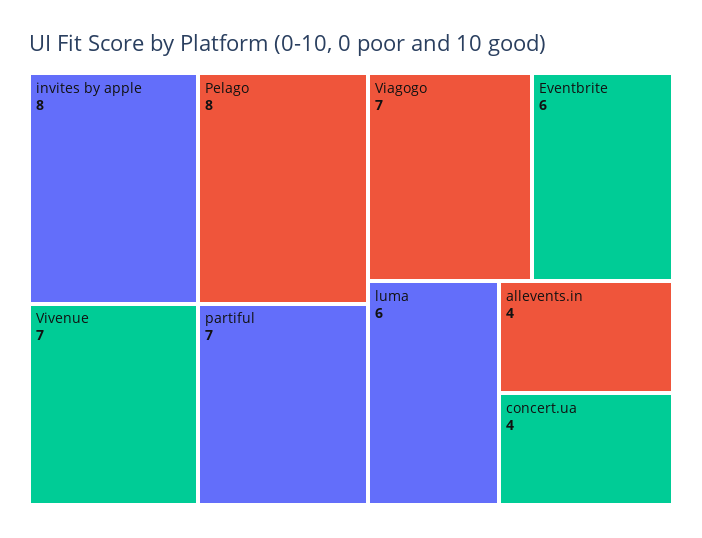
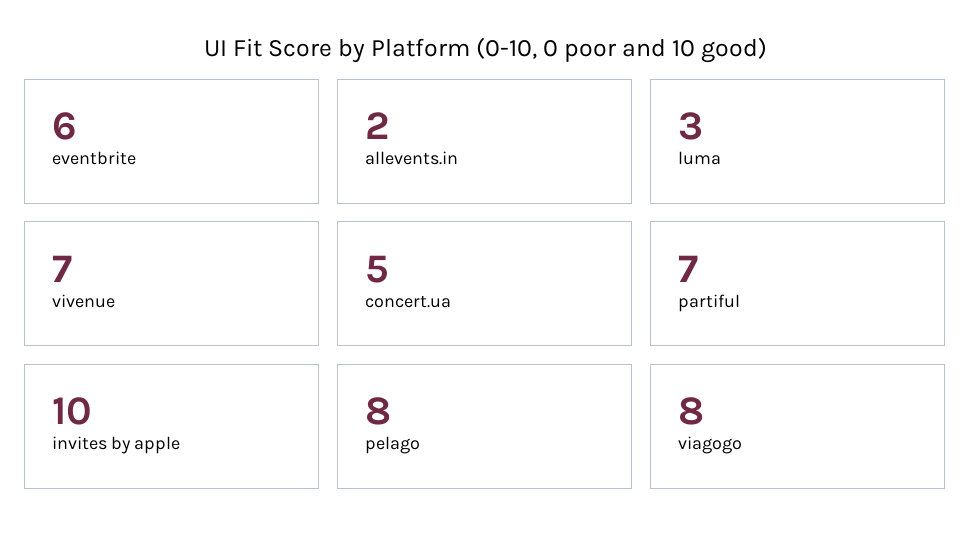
invites by apple: 8 -> 10
Viagogo: 7 -> 8
luma: 6 -> 3
allevents.in: 4 -> 2
concert.ua: 4 -> 5

